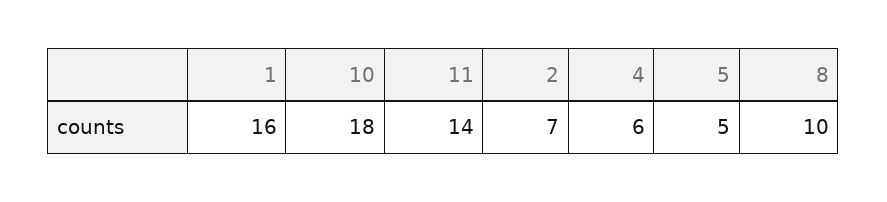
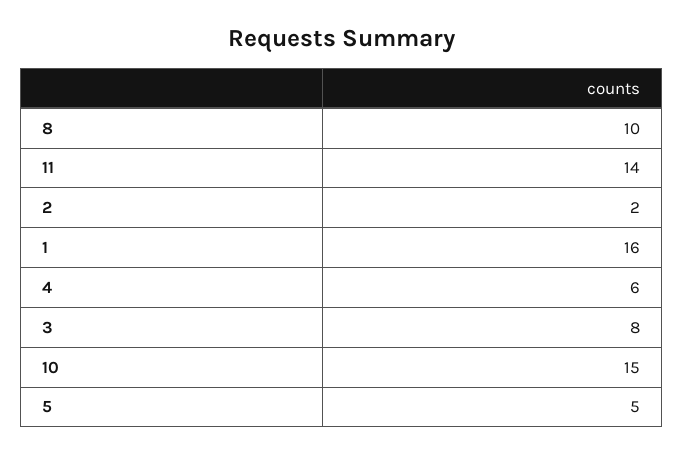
10: 18 -> 15
2: 7 -> 2
3: none -> 8

